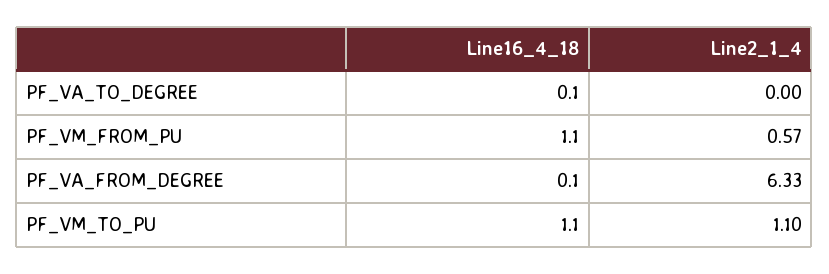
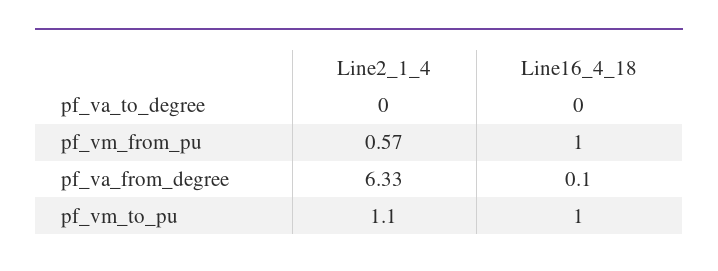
Line16_4_18, PF_VA_TO_DEGREE: 0.1 -> 0
Line16_4_18, PF_VM_FROM_PU: 1.1 -> 1
Line16_4_18, PF_VM_TO_PU: 1.1 -> 1

